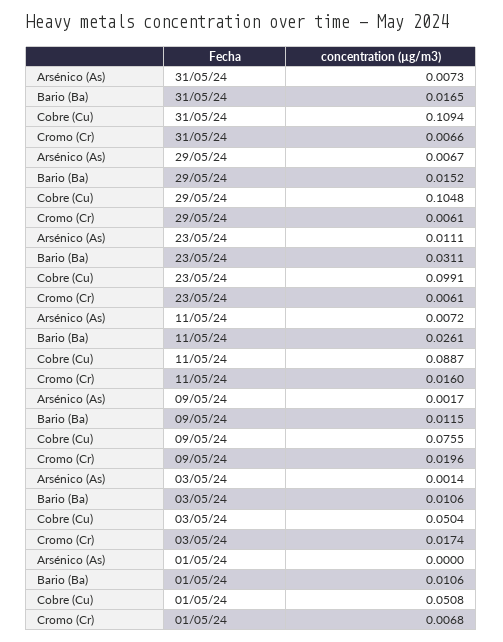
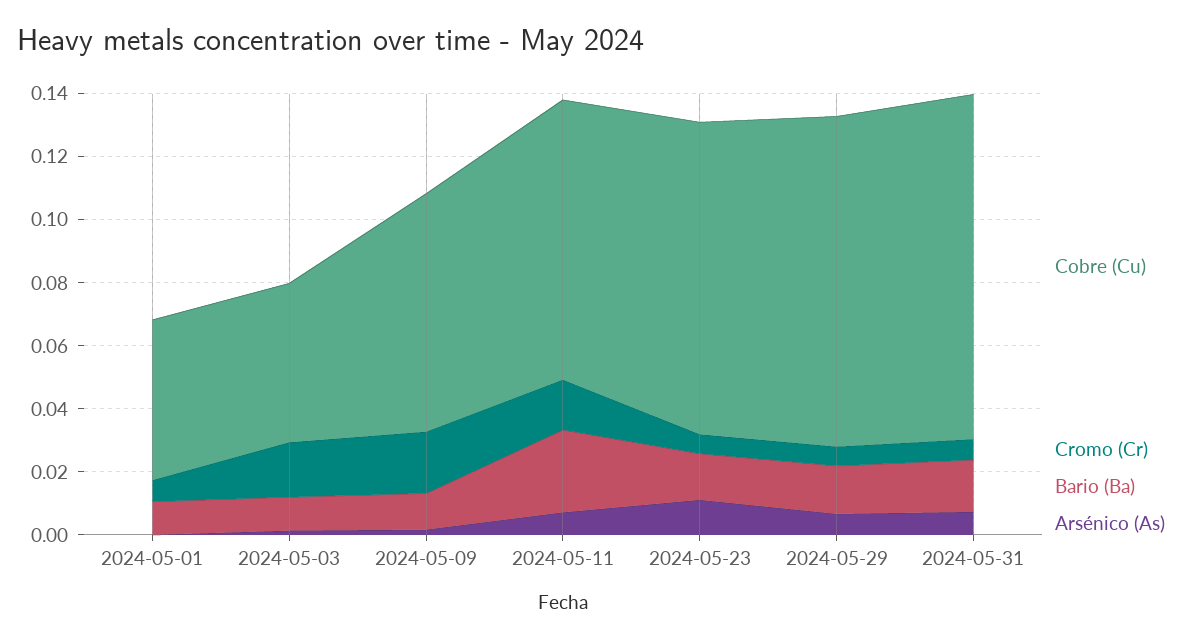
Bario (Ba), 23/05/24: 0.0311 -> 0.015

